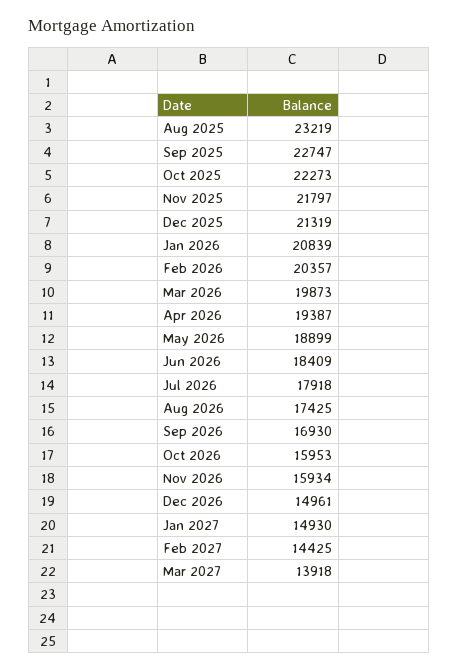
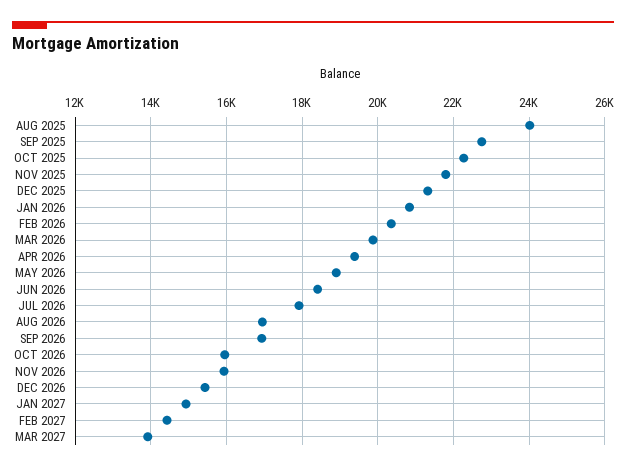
Aug 2025: 23219 -> 24000
Aug 2026: 17425 -> 17000
Dec 2026: 14961 -> 15400

